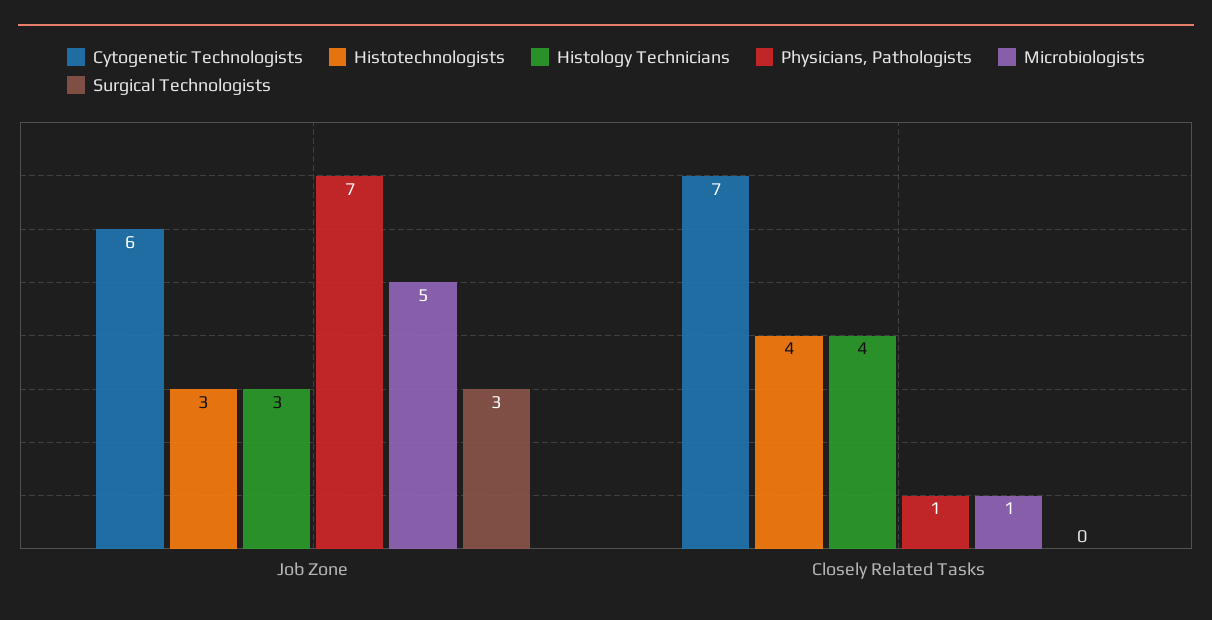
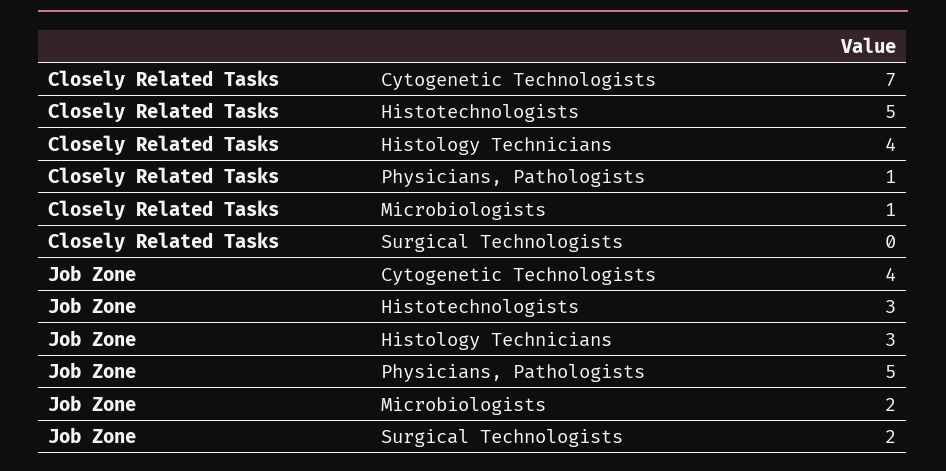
Cytogenetic Technologists, Job Zone: 6 -> 4
Physicians, Pathologists, Job Zone: 7 -> 5
Microbiologists, Job Zone: 5 -> 2
Surgical Technologists, Job Zone: 3 -> 2
Histotechnologists, Closely Related Tasks: 4 -> 5

